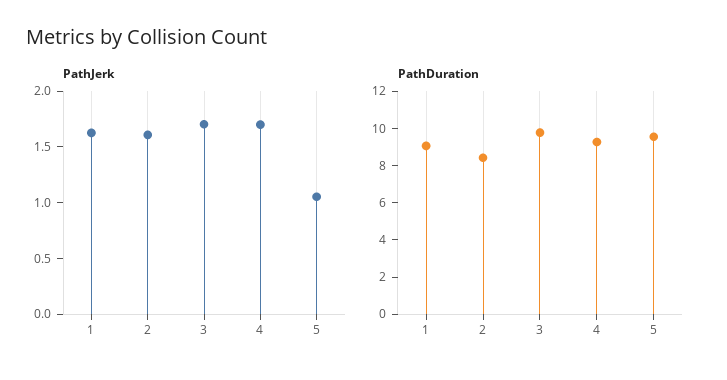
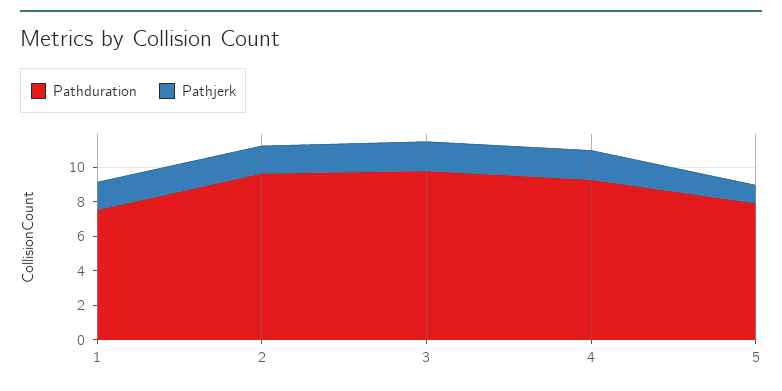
PathDuration, 1: 9 -> 7.5
PathDuration, 2: 8.5 -> 9.5
PathDuration, 5: 9.5 -> 8

